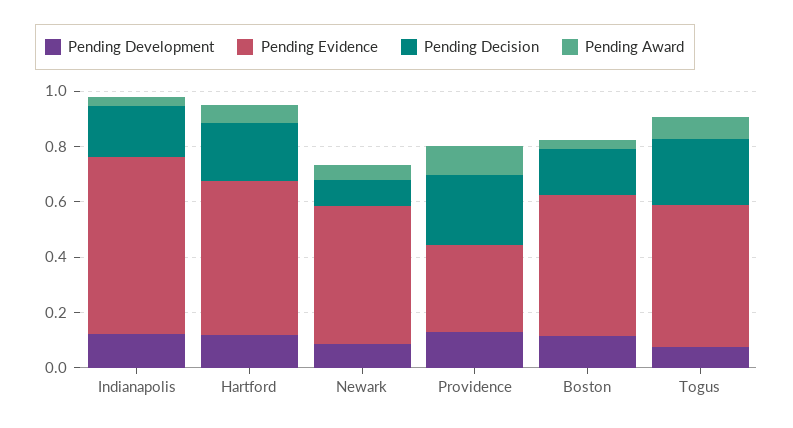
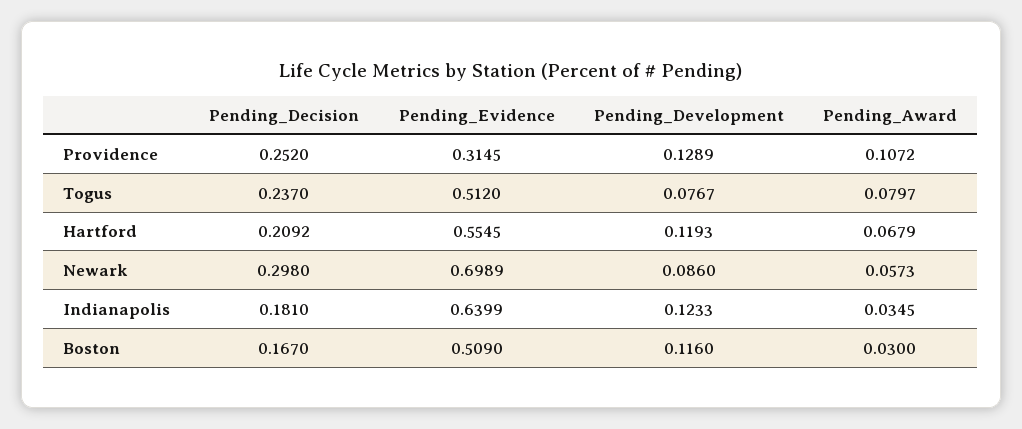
Pending Evidence, Newark: 0.5 -> 0.6989
Pending Decision, Newark: 0.1 -> 0.298

